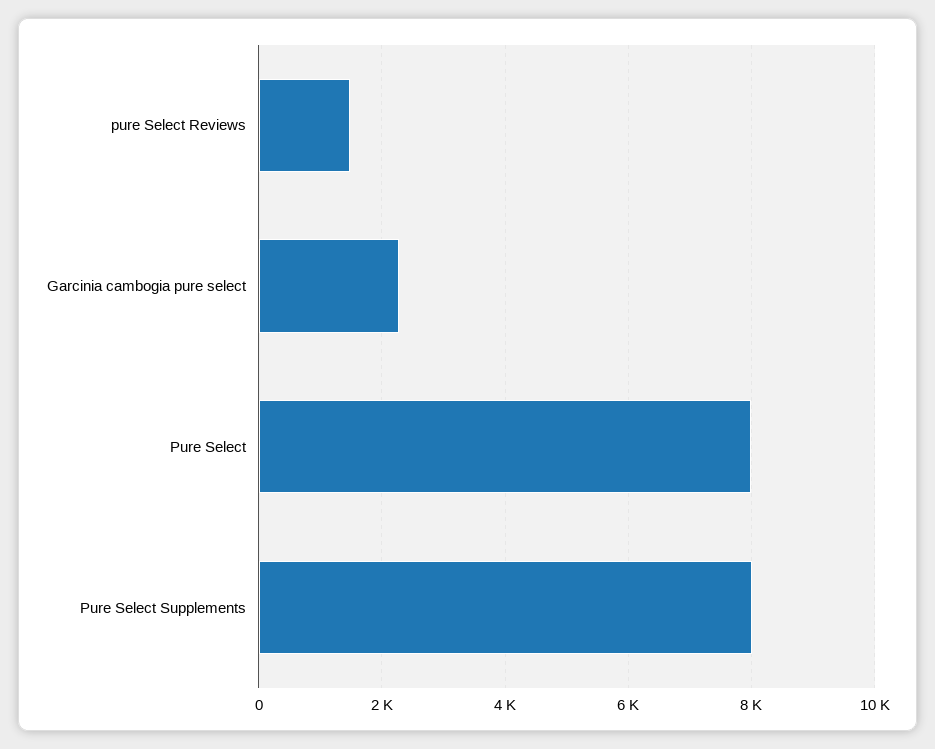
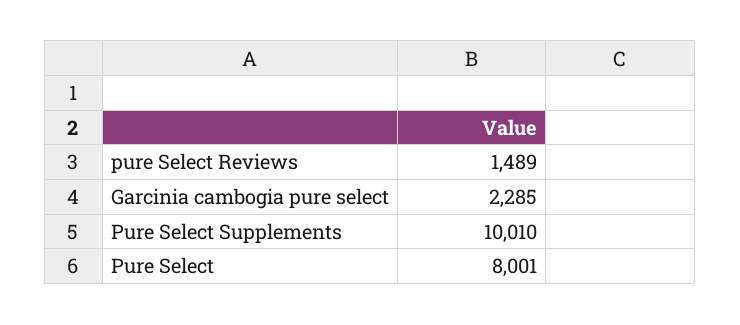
Pure Select Supplements: 8000 -> 10010

